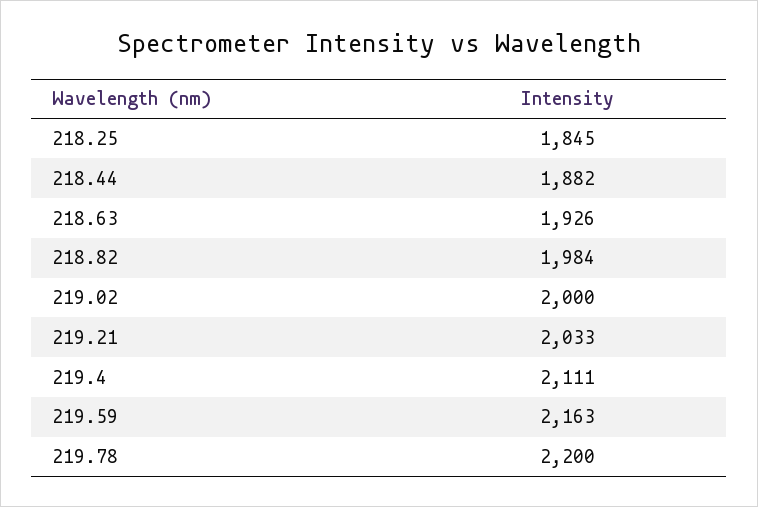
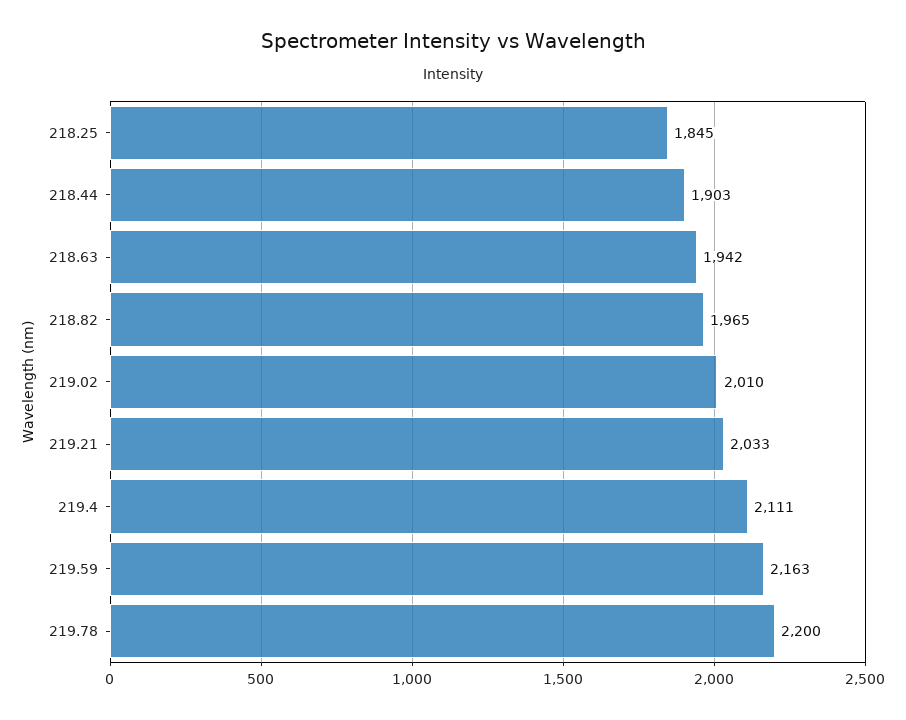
218.44: 1882 -> 1903
218.63: 1926 -> 1942
218.82: 1984 -> 1965
219.02: 2000 -> 2010

